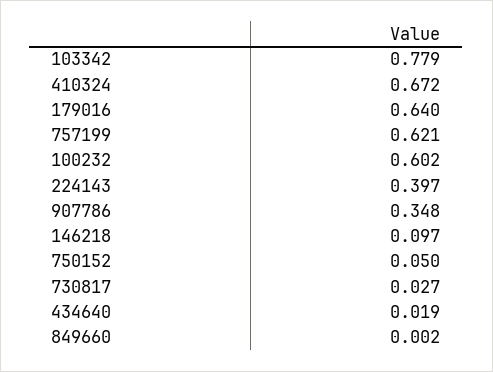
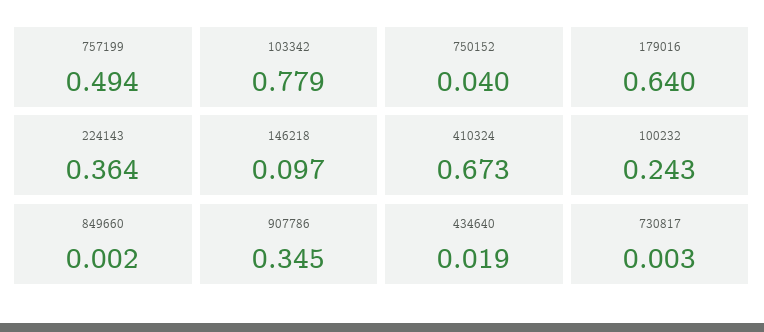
410324: 0.672 -> 0.673
757199: 0.621 -> 0.494
100232: 0.602 -> 0.243
224143: 0.397 -> 0.364
907786: 0.348 -> 0.345
750152: 0.05 -> 0.04
730817: 0.027 -> 0.003

